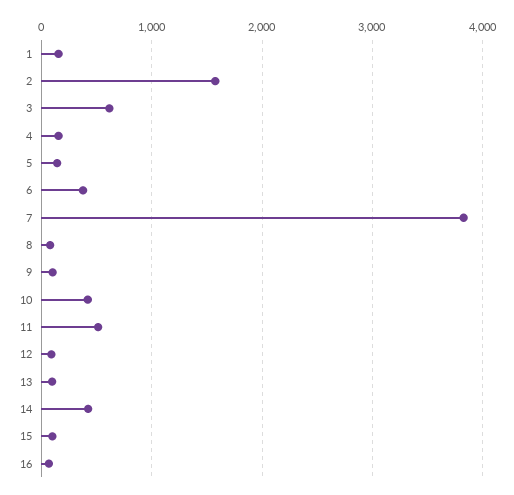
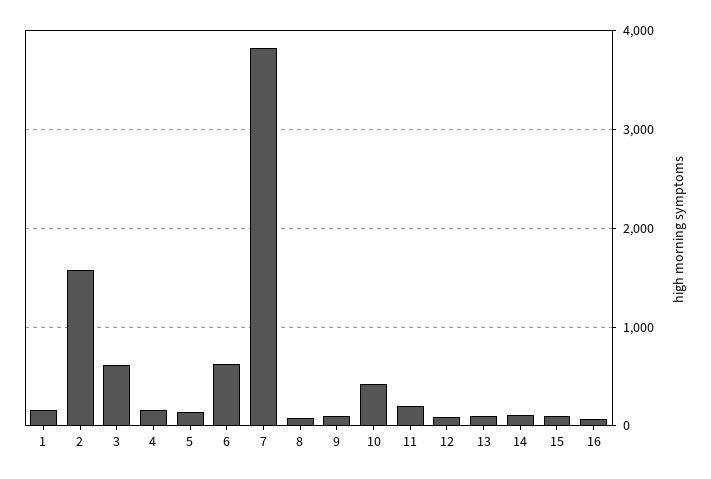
6: 400 -> 600
11: 500 -> 200
14: 400 -> 100

